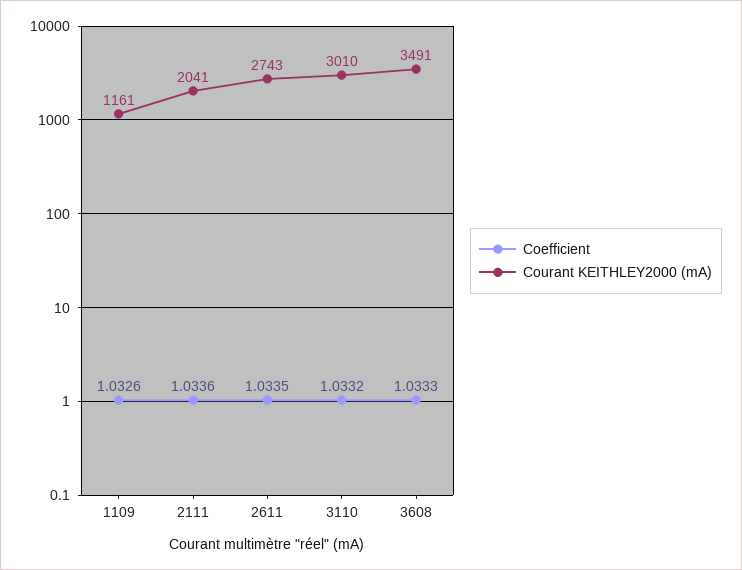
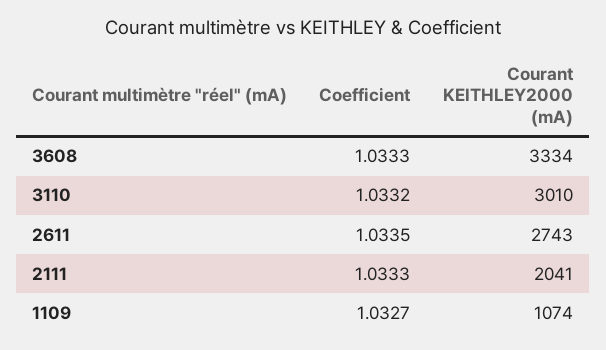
Coefficient, 1109: 1.0326 -> 1.0327
Courant KEITHLEY2000 (mA), 1109: 1161 -> 1074
Coefficient, 2111: 1.0336 -> 1.0333
Courant KEITHLEY2000 (mA), 3608: 3491 -> 3334

